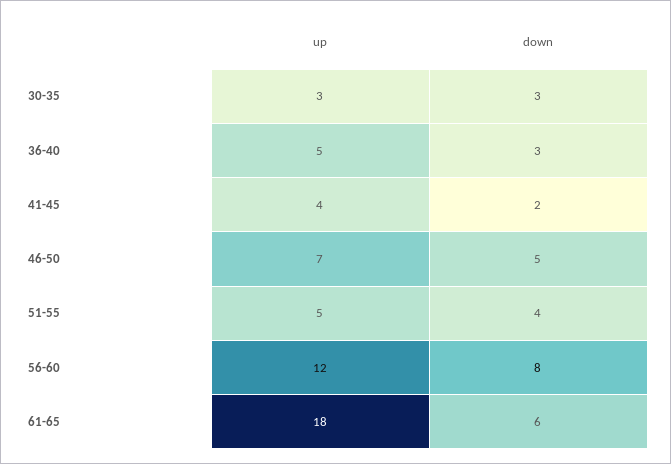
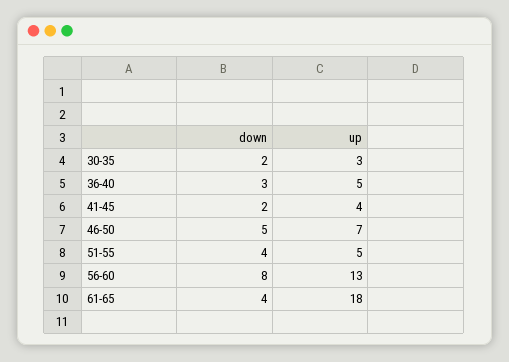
down, 30-35: 3 -> 2
up, 56-60: 12 -> 13
down, 61-65: 6 -> 4

